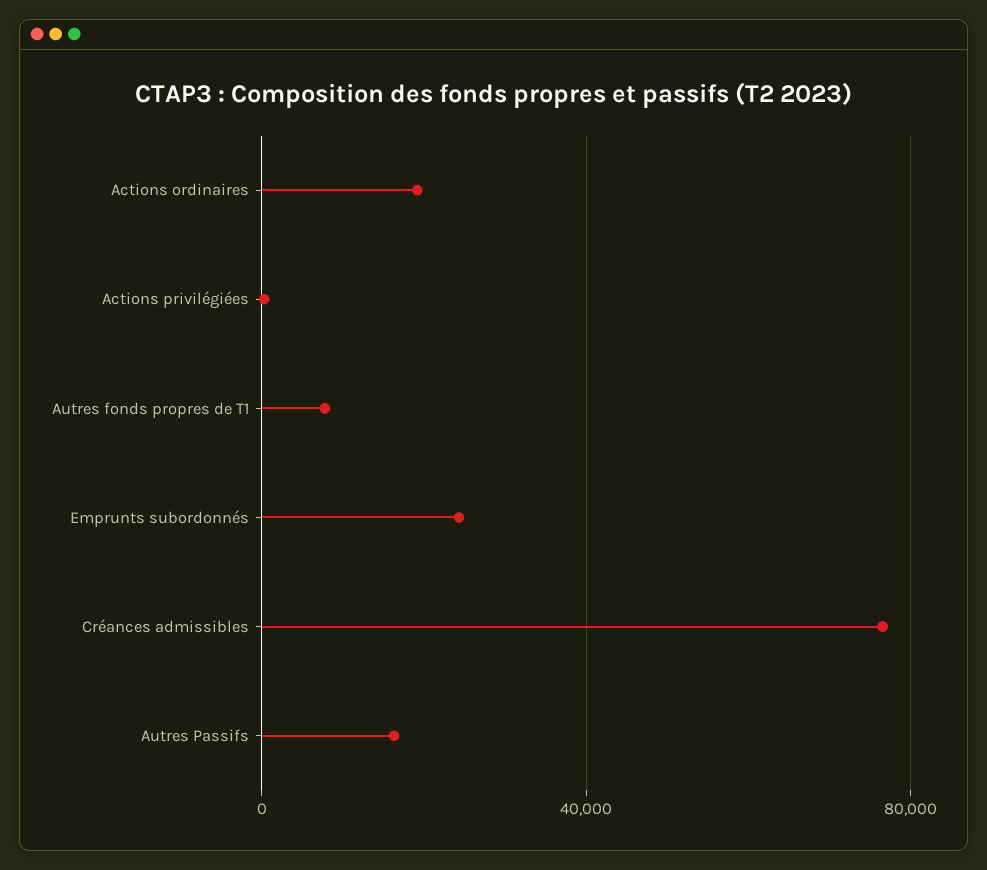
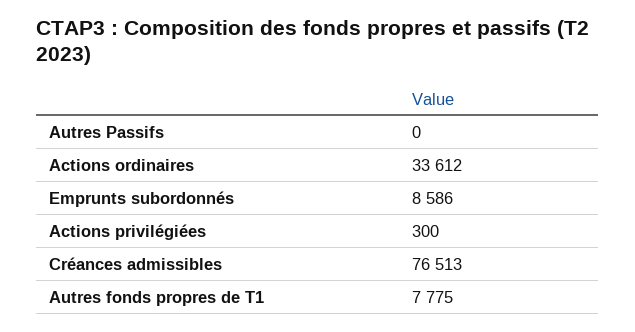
Actions ordinaires: 20000 -> 33612
Emprunts subordonnés: 25000 -> 8586
Autres Passifs: 15000 -> 0

